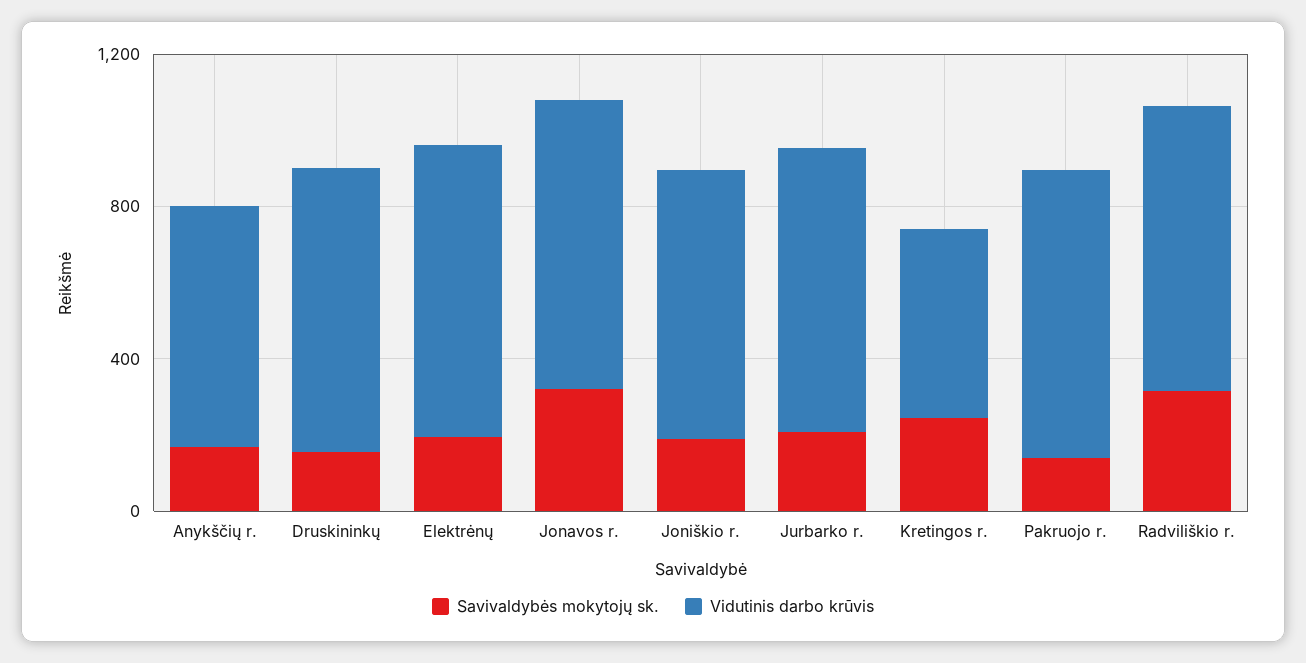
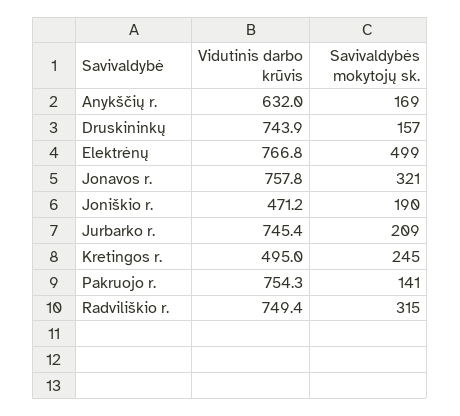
Savivaldybės mokytojų sk., Elektrėnų: 200 -> 499
Vidutinis darbo krūvis, Joniškio r.: 700 -> 471.2

